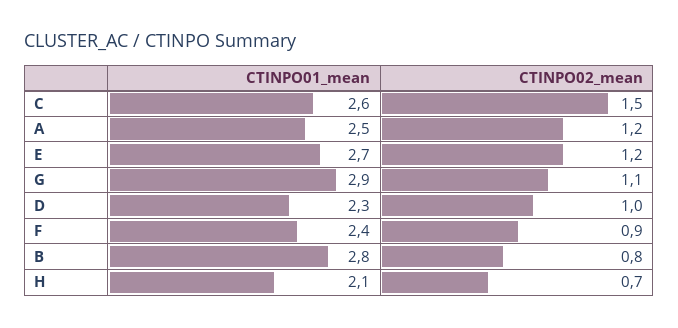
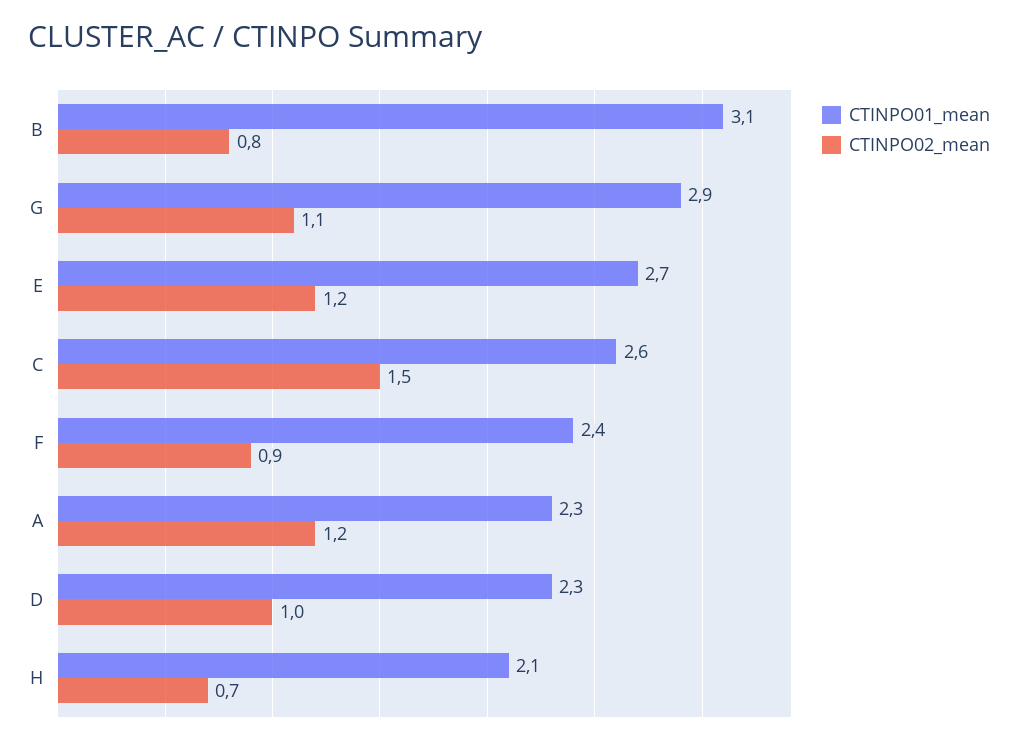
CTINPO01_mean, A: 2.5 -> 2.3
CTINPO01_mean, B: 2.8 -> 3.1

